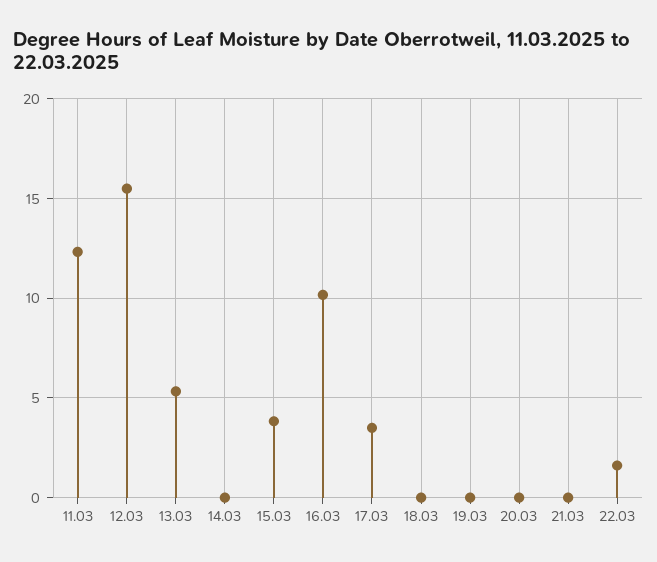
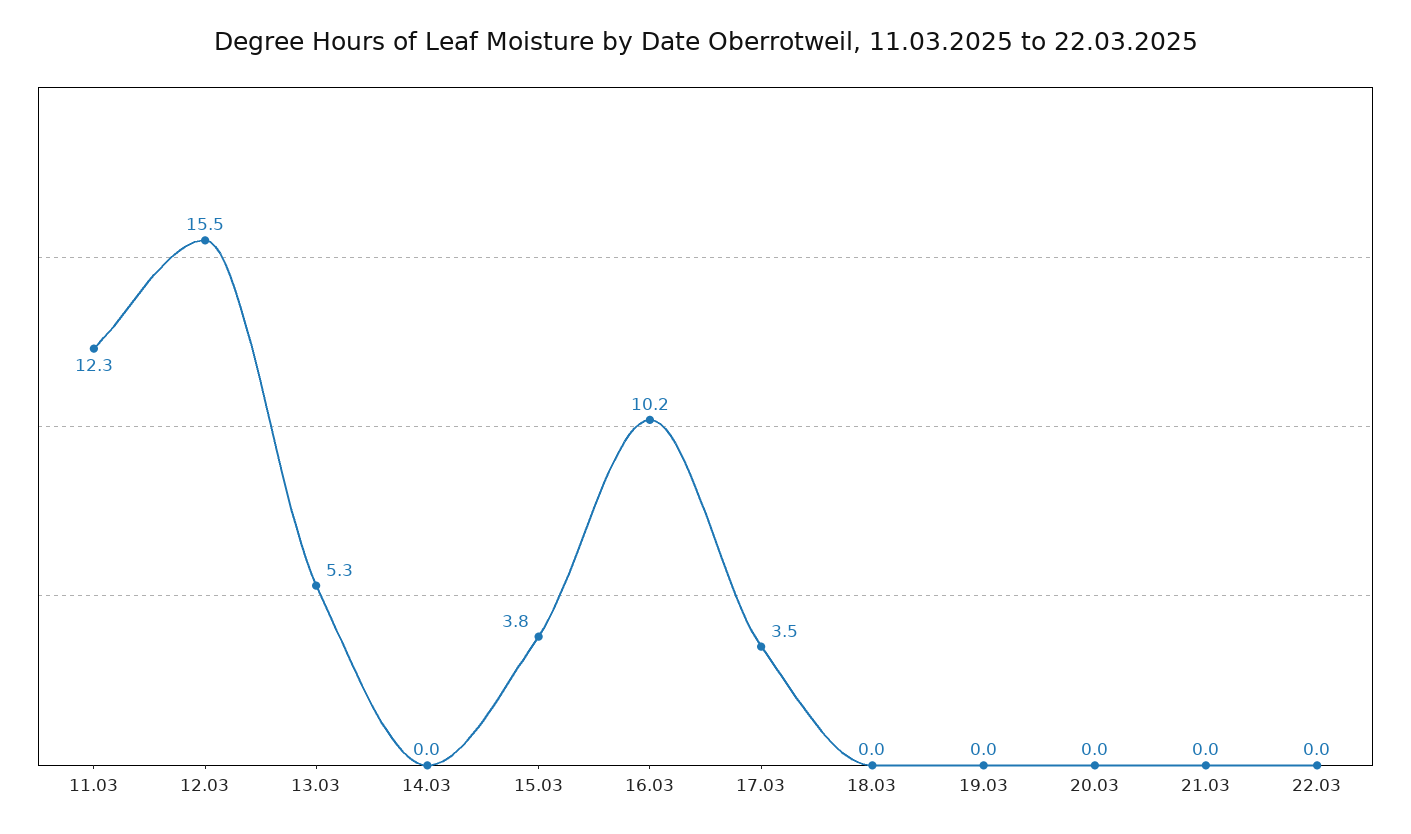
22.03: 1.5 -> 0

